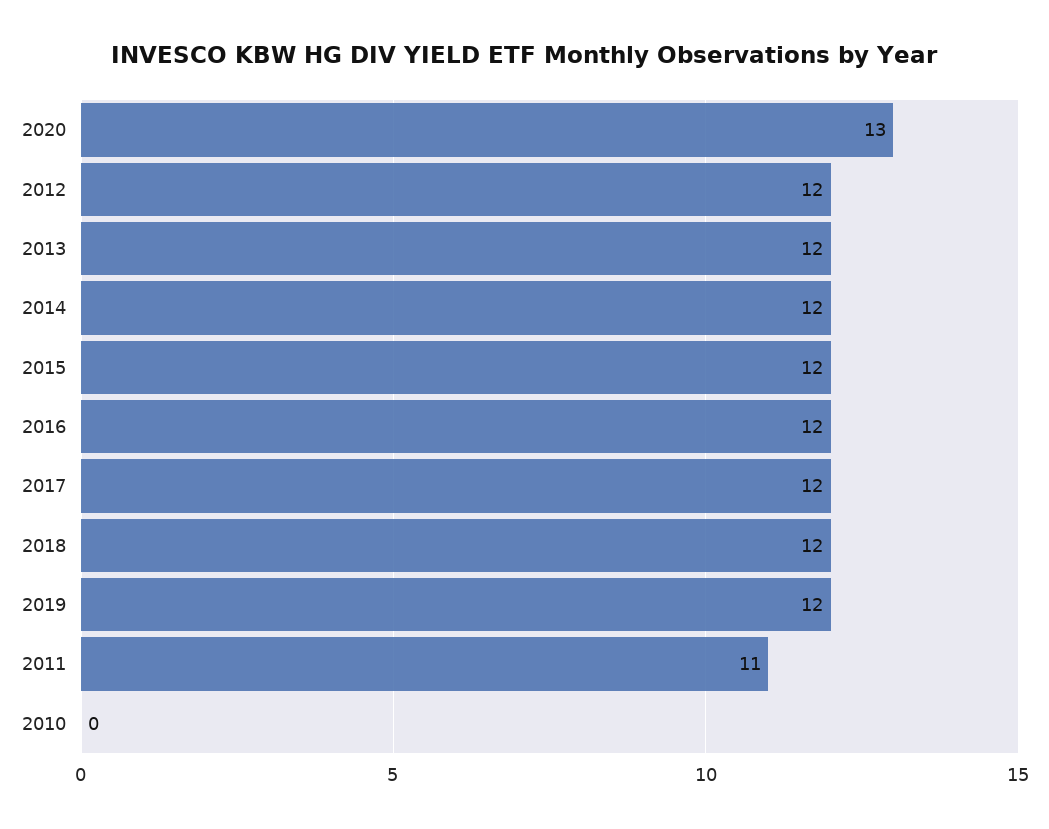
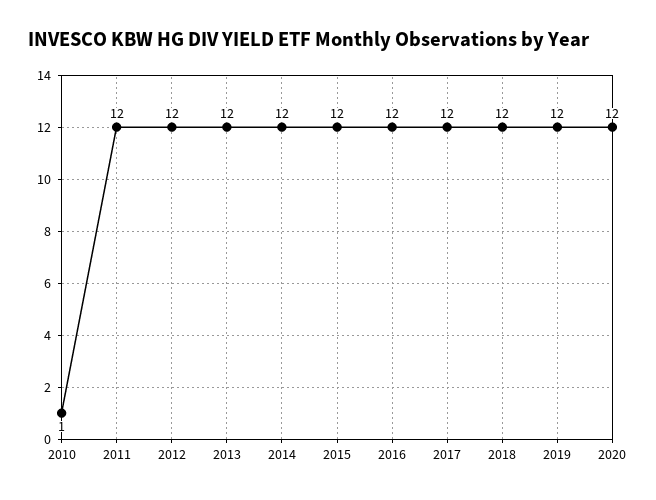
2020: 13 -> 12
2011: 11 -> 12
2010: 0 -> 1

